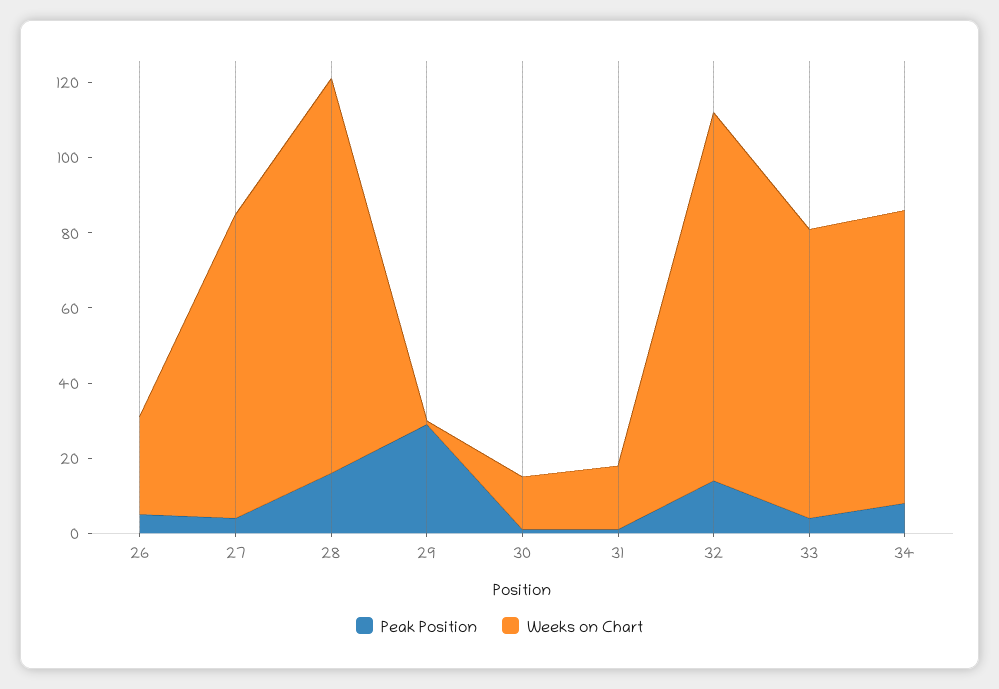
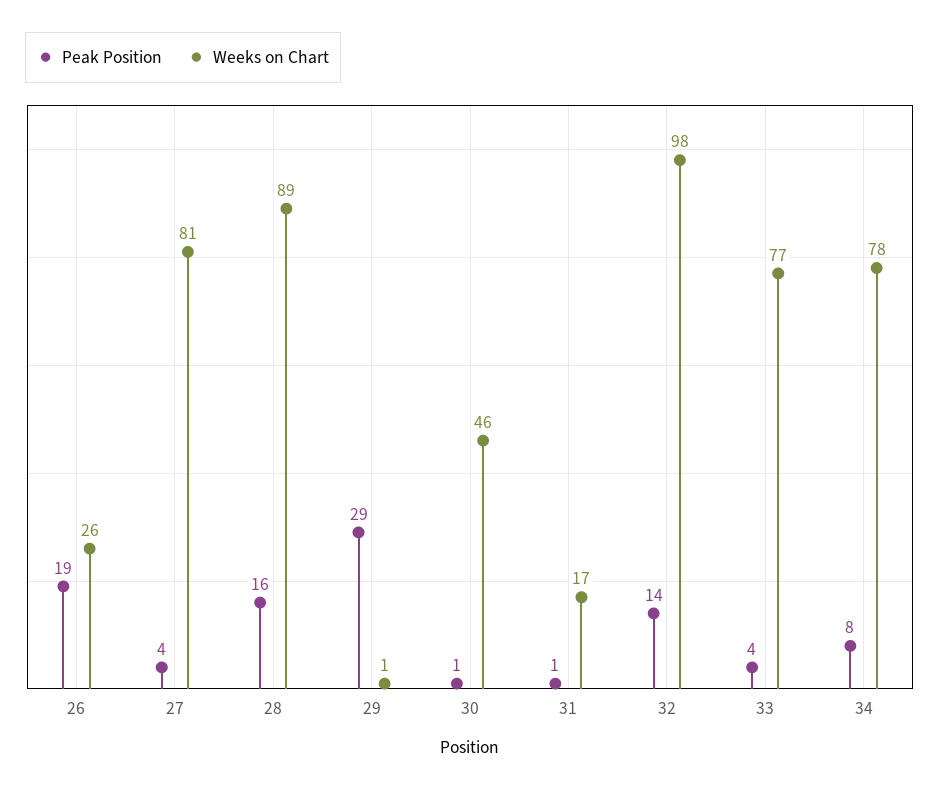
Peak Position, 26: 5 -> 19
Weeks on Chart, 28: 105 -> 89
Weeks on Chart, 30: 15 -> 46

